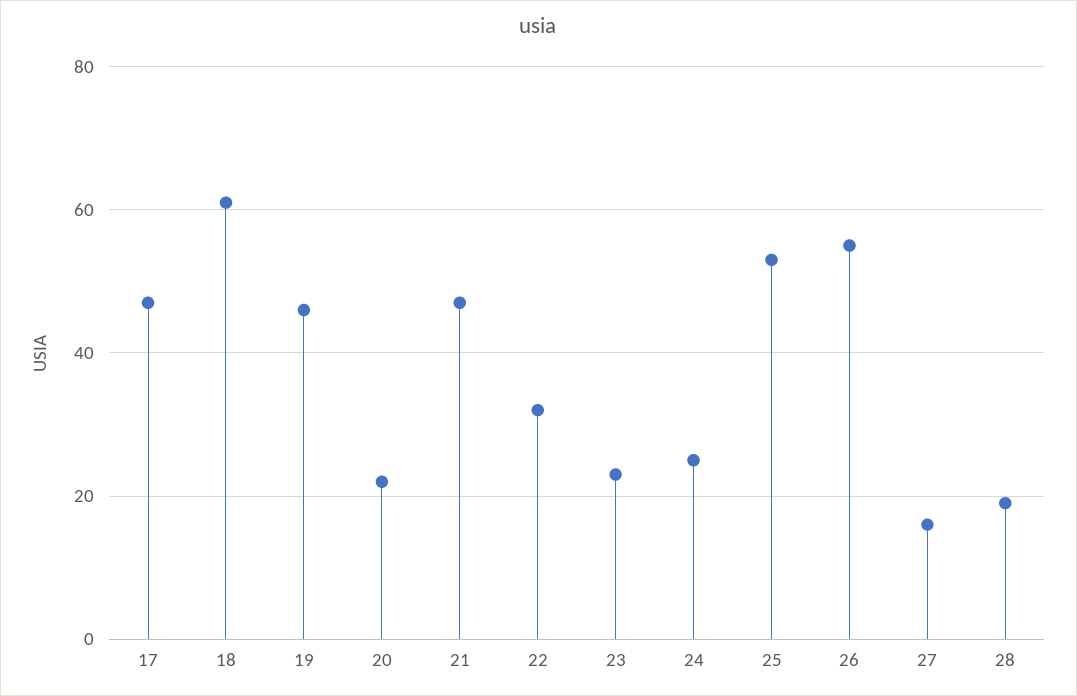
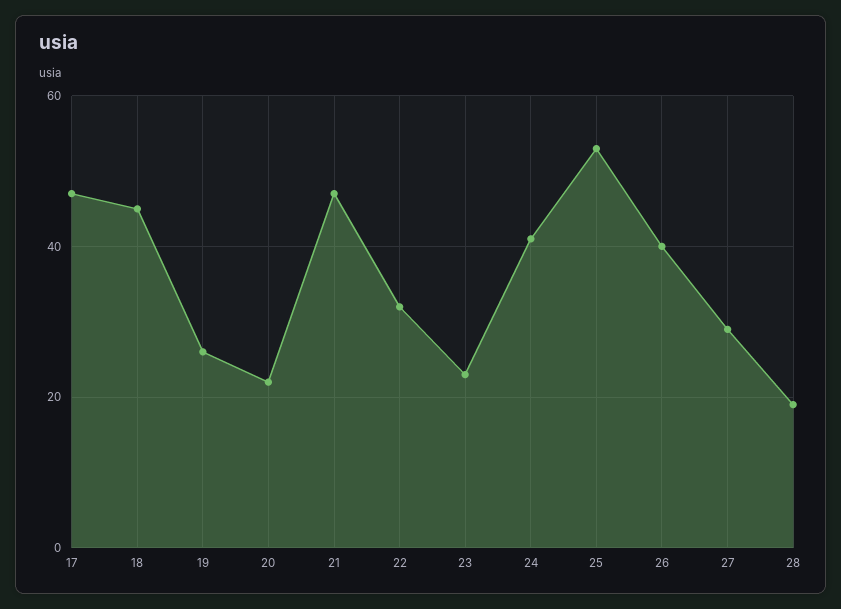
18: 60 -> 45
19: 45 -> 25
24: 25 -> 40
26: 55 -> 40
27: 15 -> 30

